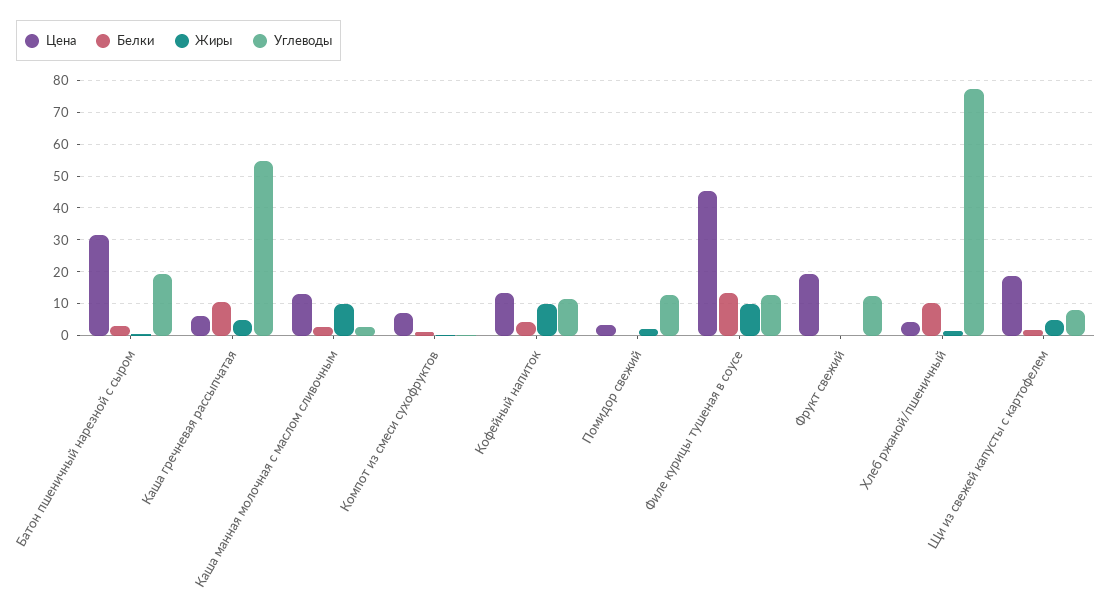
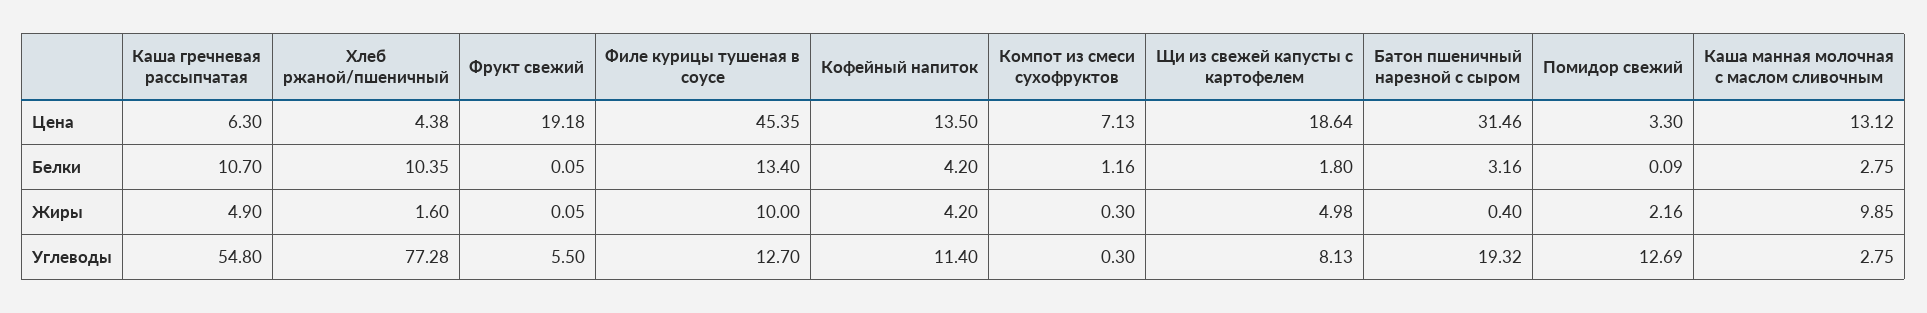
Жиры, Кофейный напиток: 10 -> 4.2
Углеводы, Фрукт свежий: 12 -> 5.5

